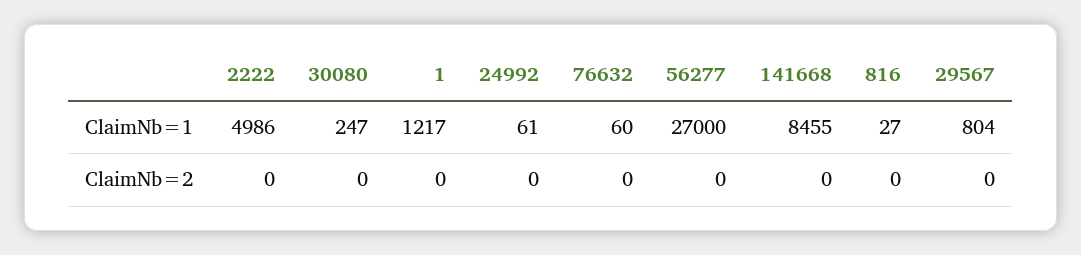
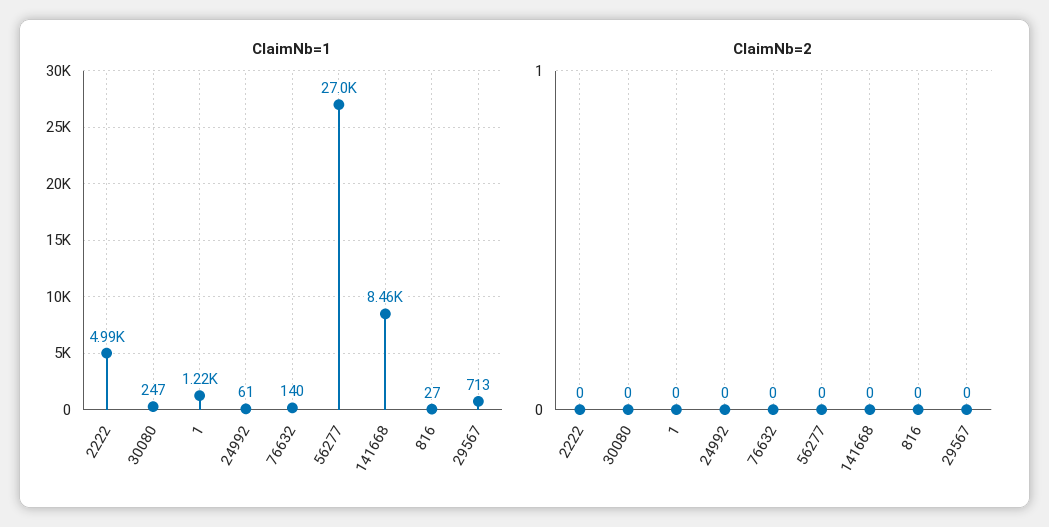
ClaimNb=1, 76632: 60 -> 140
ClaimNb=1, 29567: 804 -> 713

